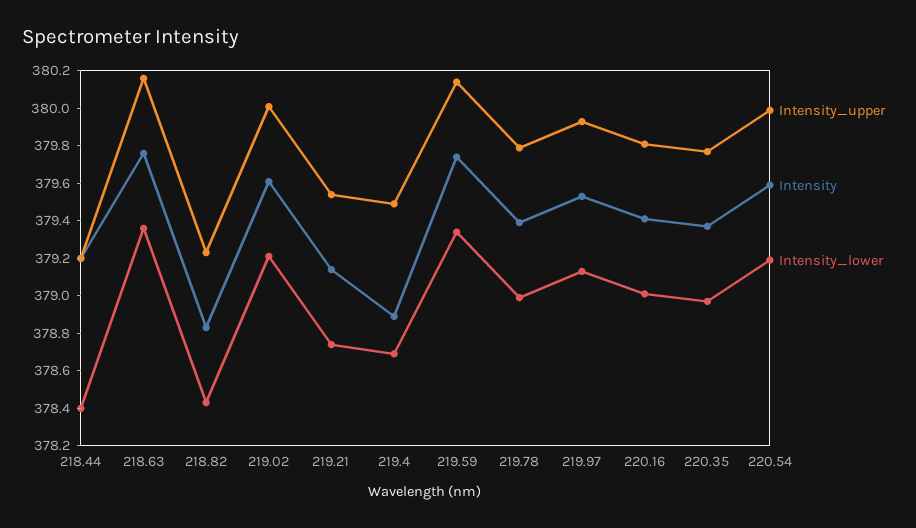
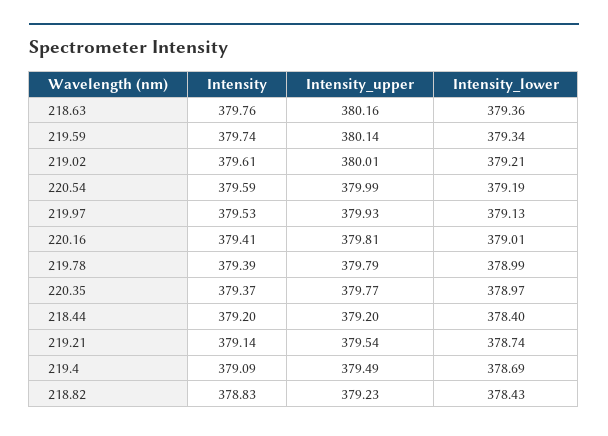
Intensity, 219.4: 378.9 -> 379.09

